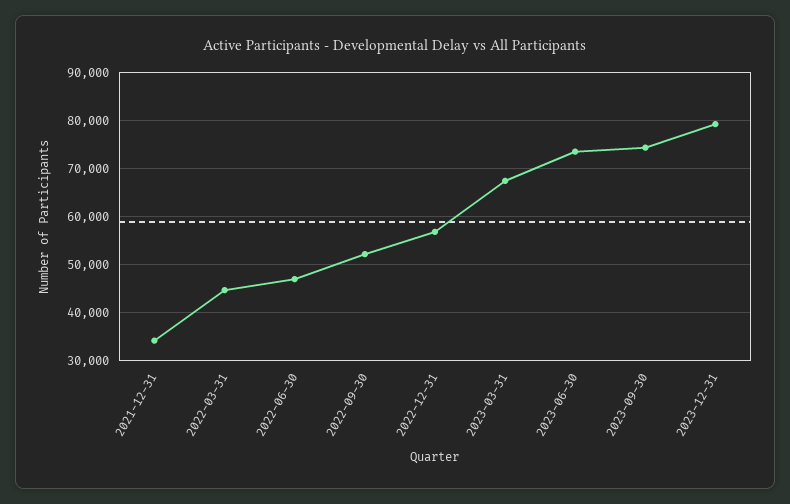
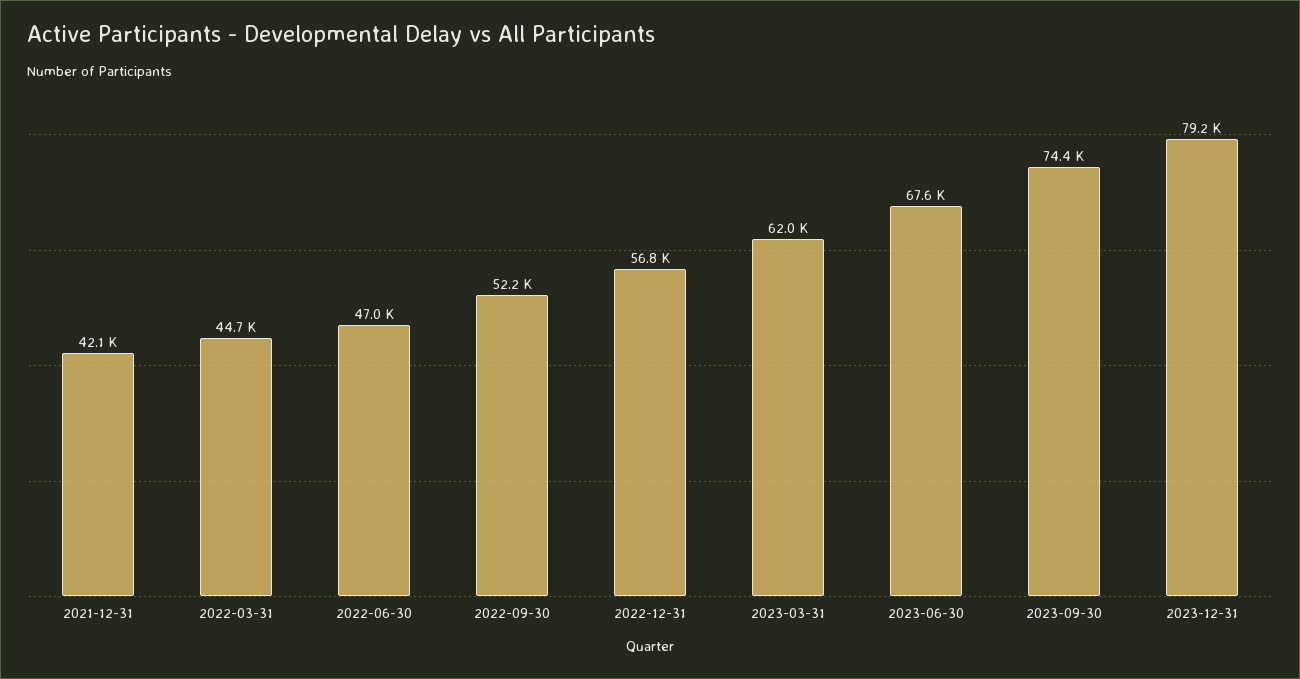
2021-12-31: 34000 -> 42100
2023-03-31: 68000 -> 62000
2023-06-30: 74000 -> 67600

